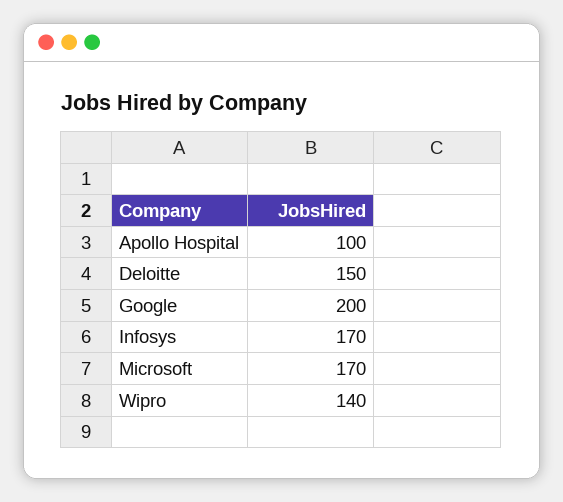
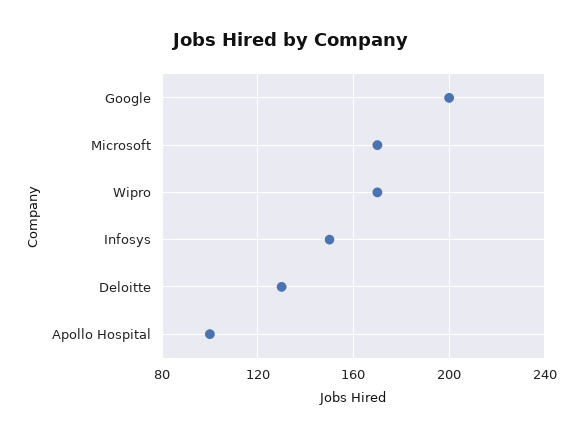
Deloitte: 150 -> 130
Infosys: 170 -> 150
Wipro: 140 -> 170

